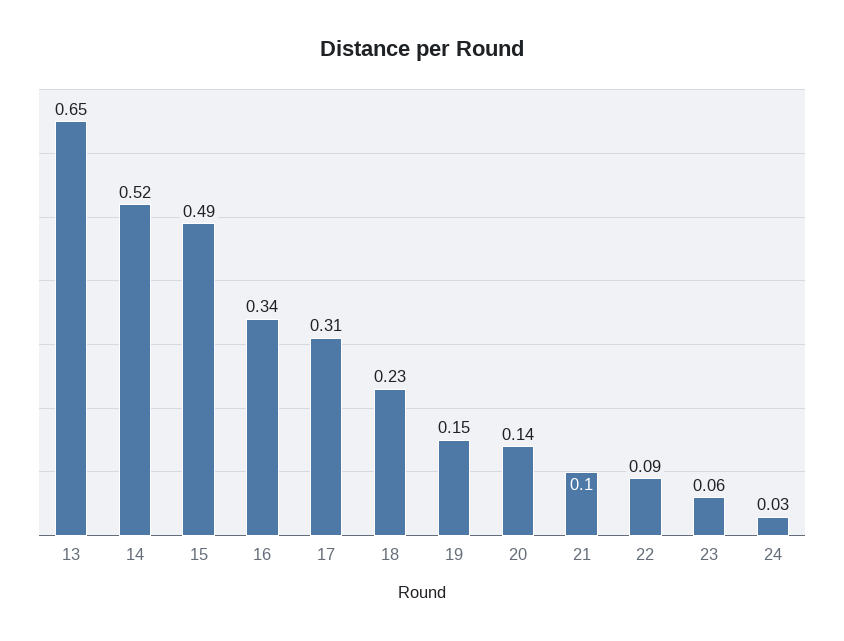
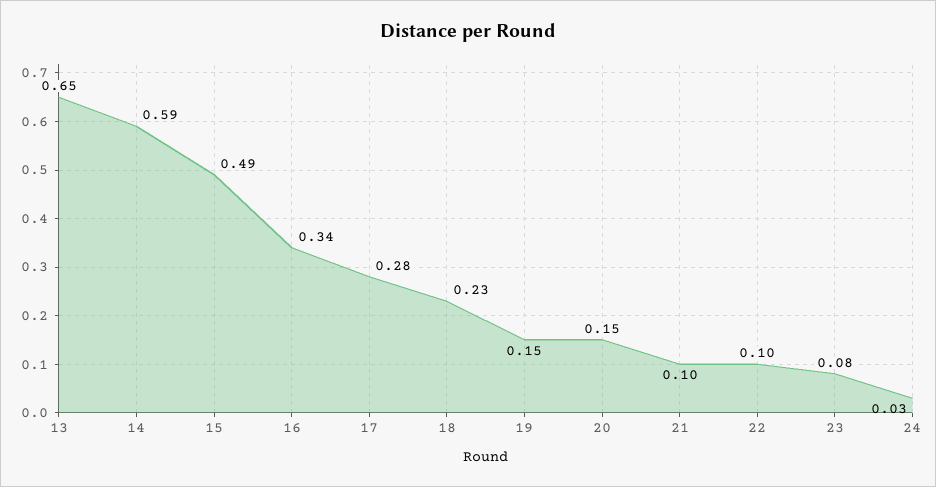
14: 0.52 -> 0.59
17: 0.31 -> 0.28
20: 0.14 -> 0.15
22: 0.09 -> 0.1
23: 0.06 -> 0.08

